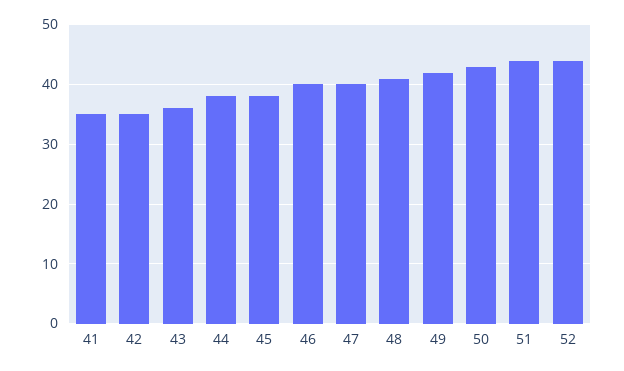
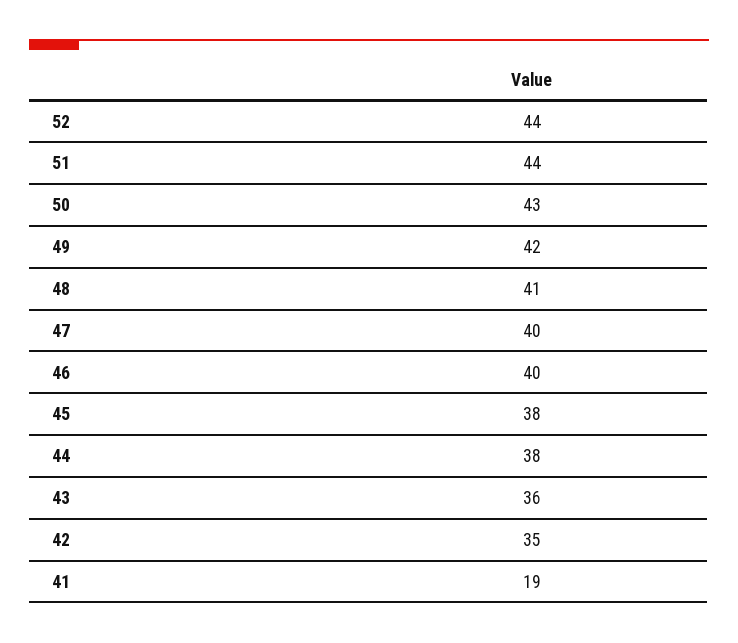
41: 35 -> 19

